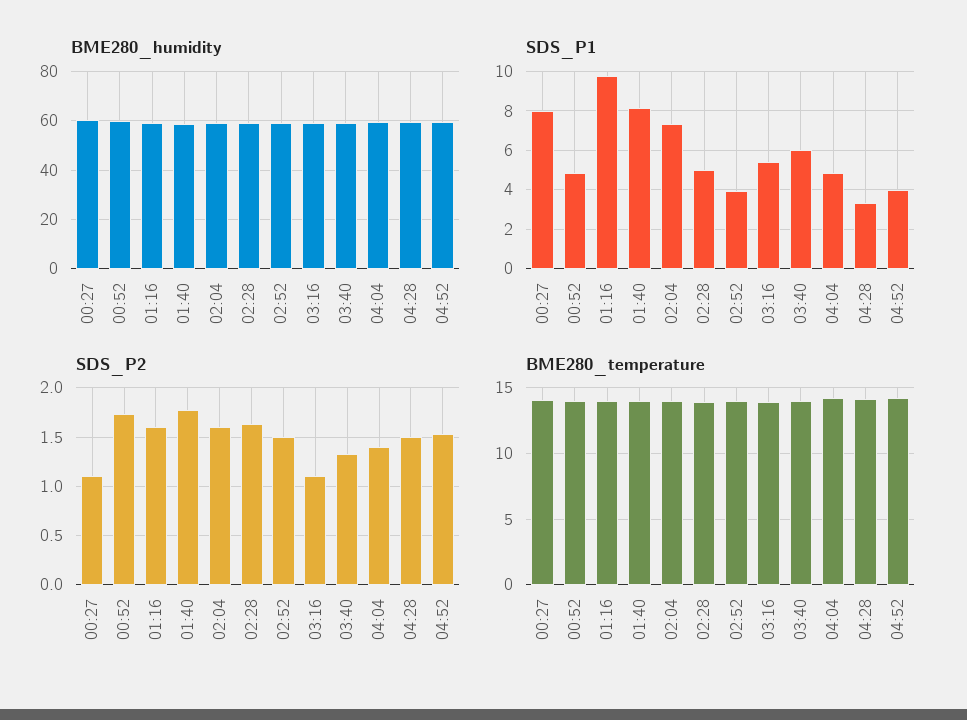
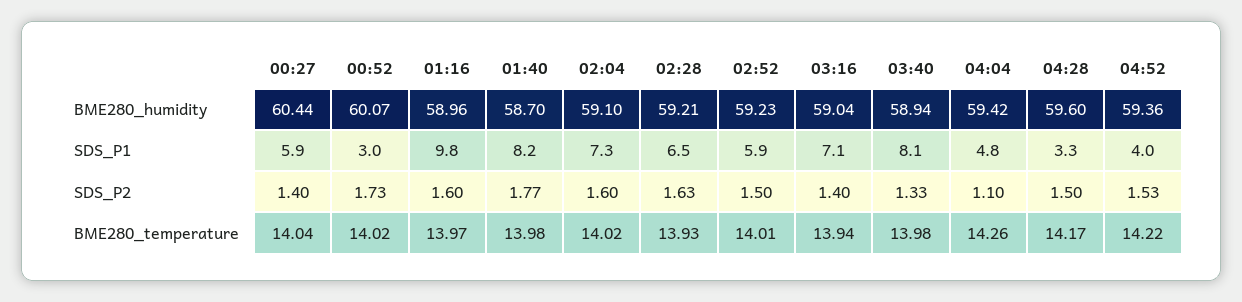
SDS_P1, 00:27: 8 -> 5.9
SDS_P1, 00:52: 5 -> 3
SDS_P1, 02:28: 5 -> 6.5
SDS_P1, 02:52: 4 -> 5.9
SDS_P1, 03:16: 5.5 -> 7.1
SDS_P1, 03:40: 6 -> 8.1
SDS_P2, 00:27: 1.1 -> 1.4
SDS_P2, 03:16: 1.1 -> 1.4
SDS_P2, 04:04: 1.4 -> 1.1

